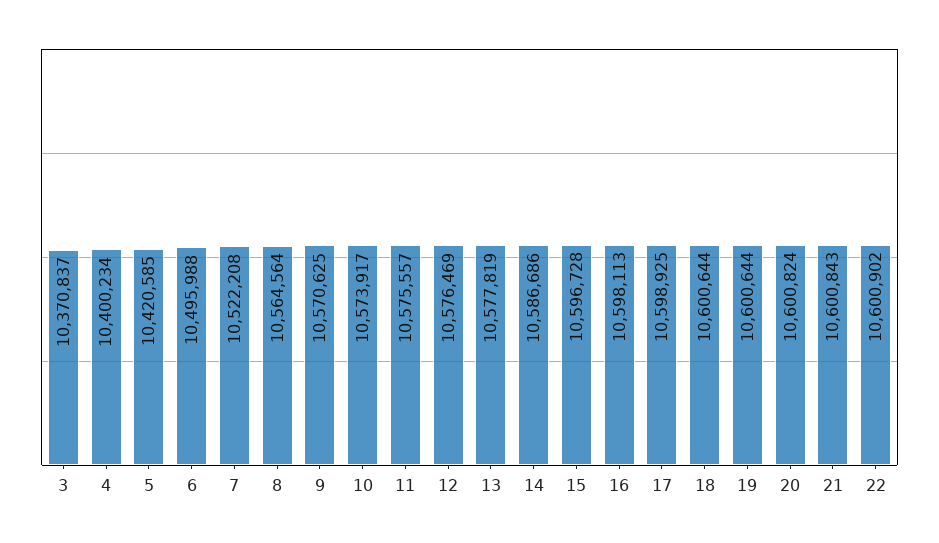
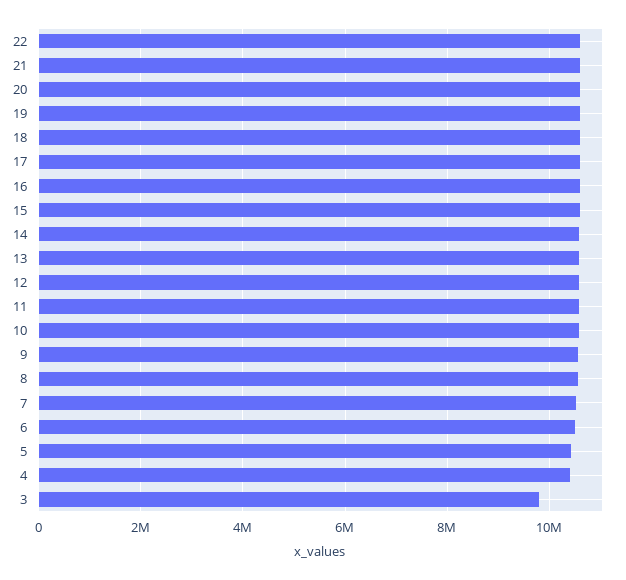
3: 10370837 -> 9800000

